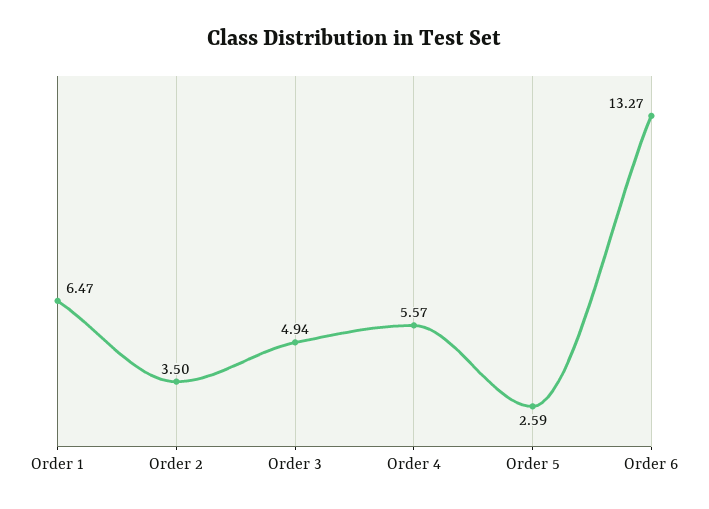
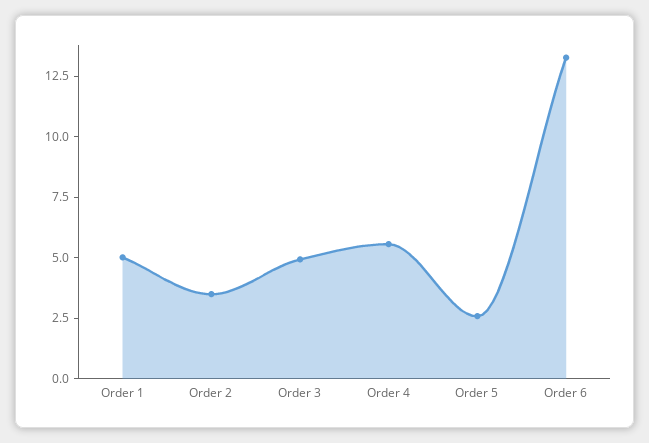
Order 1: 6.47 -> 5

